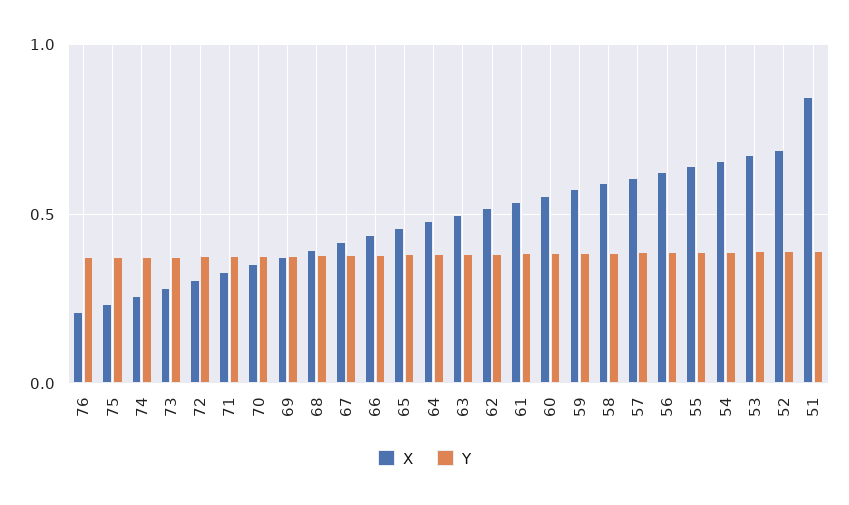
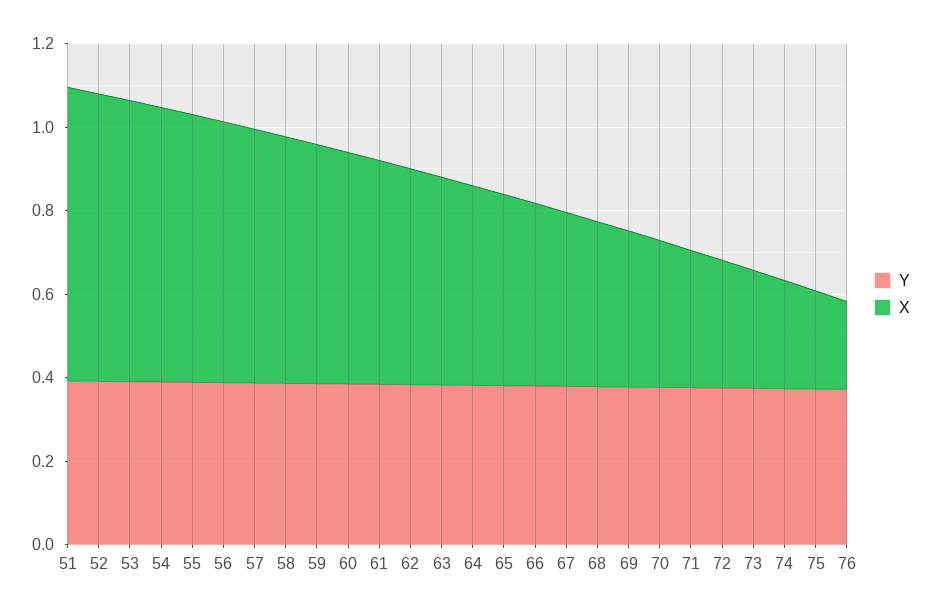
X, 51: 0.85 -> 0.7

